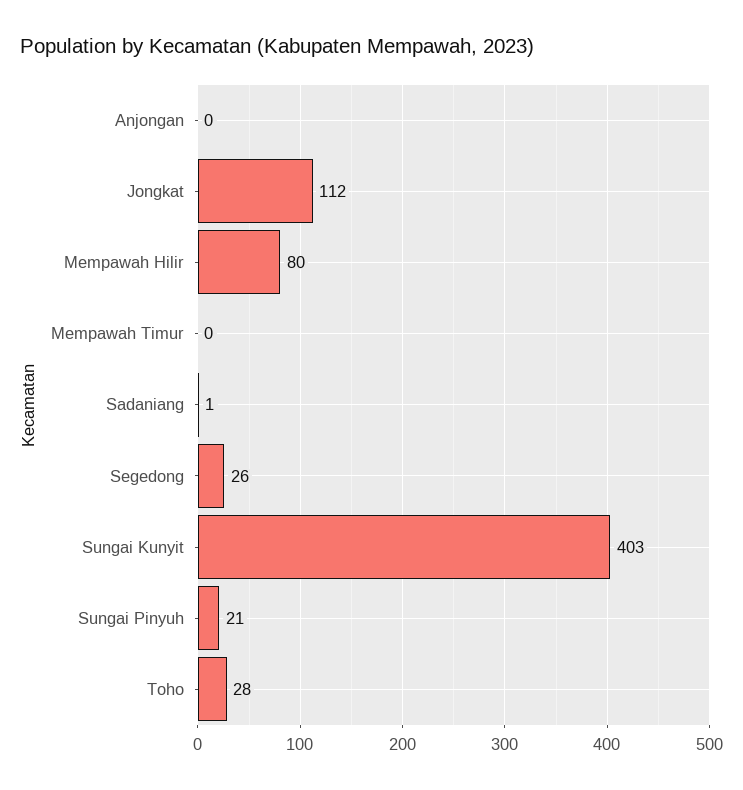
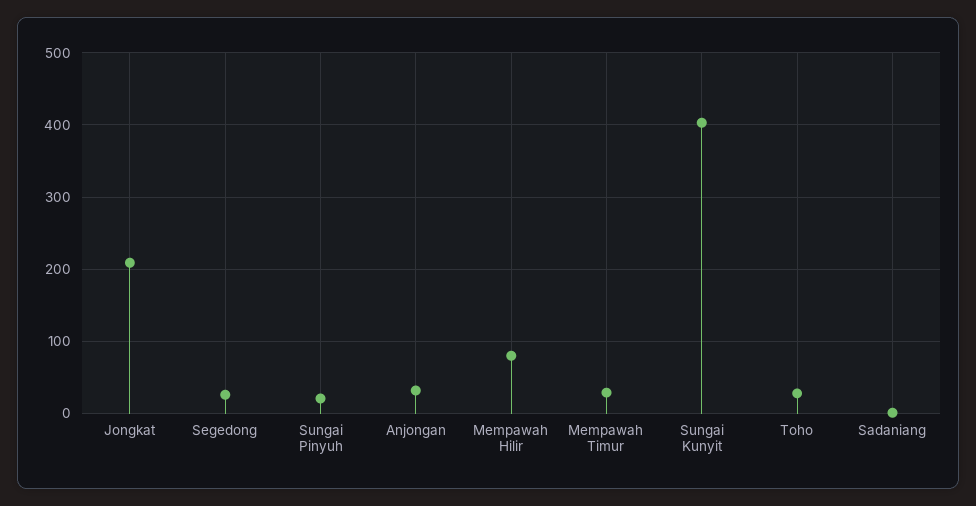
Anjongan: 0 -> 30
Jongkat: 112 -> 210
Mempawah Timur: 0 -> 30

